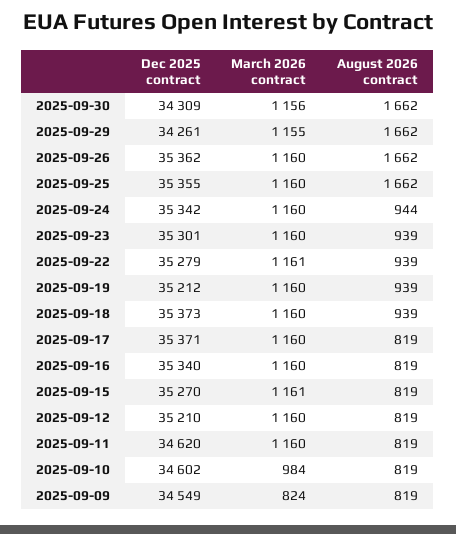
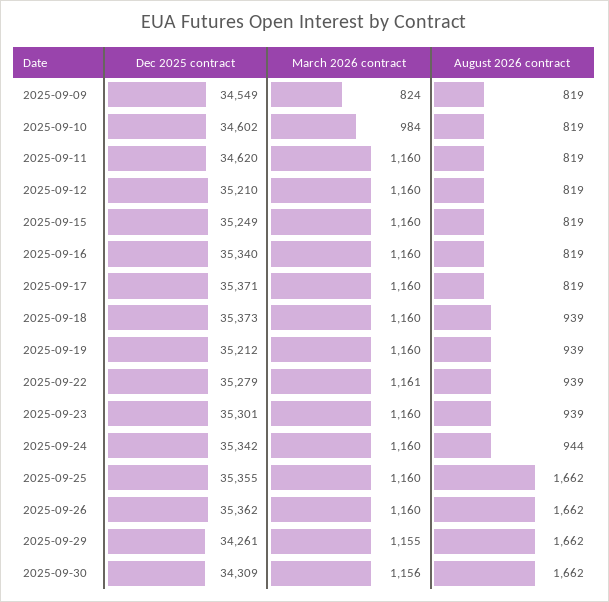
Dec 2025 contract, 2025-09-15: 35270 -> 35249
March 2026 contract, 2025-09-15: 1161 -> 1160

